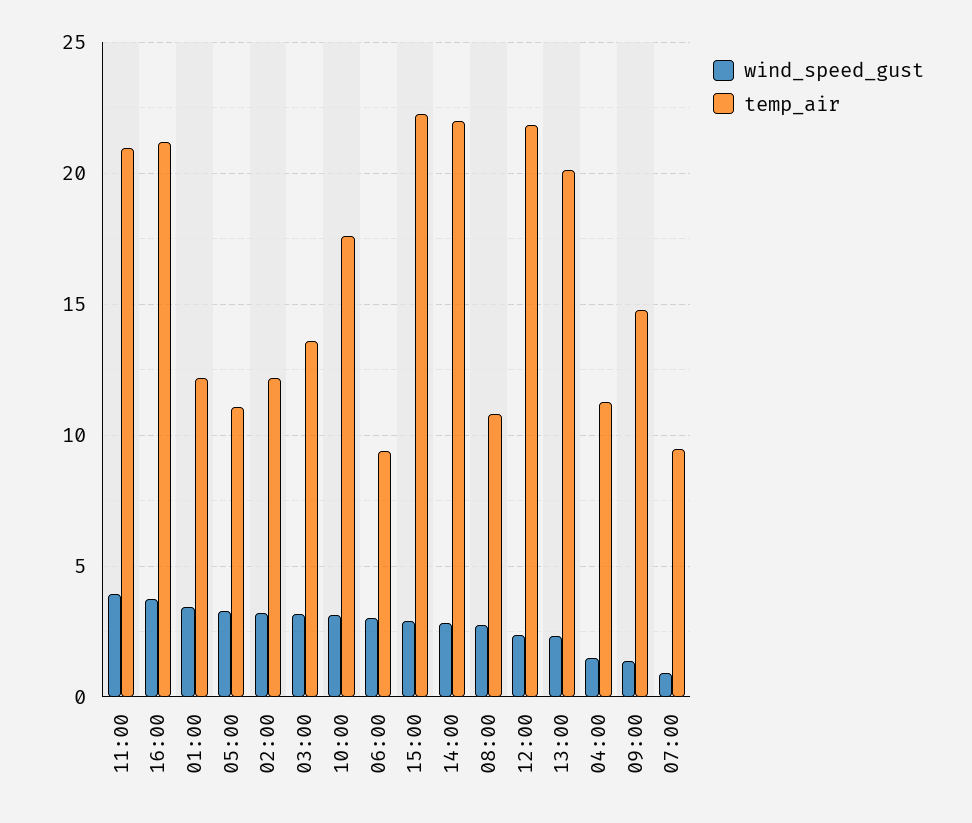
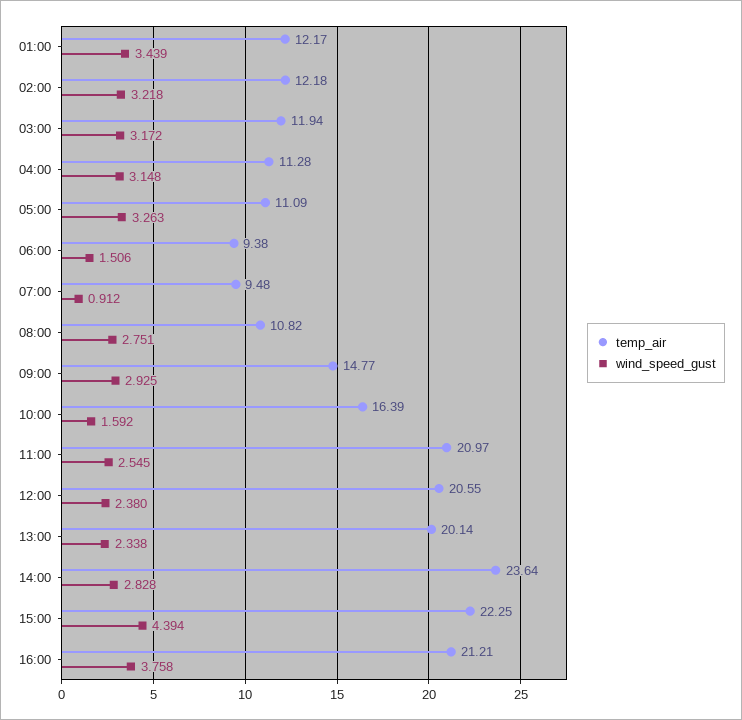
wind_speed_gust, 11:00: 4 -> 2.545
temp_air, 03:00: 13.5 -> 11.94
wind_speed_gust, 10:00: 3 -> 1.592
temp_air, 10:00: 17.5 -> 16.39
wind_speed_gust, 06:00: 3 -> 1.506
wind_speed_gust, 15:00: 3 -> 4.394
temp_air, 14:00: 22 -> 23.64
temp_air, 12:00: 22 -> 20.55
wind_speed_gust, 04:00: 1.5 -> 3.148
wind_speed_gust, 09:00: 1.5 -> 2.925

